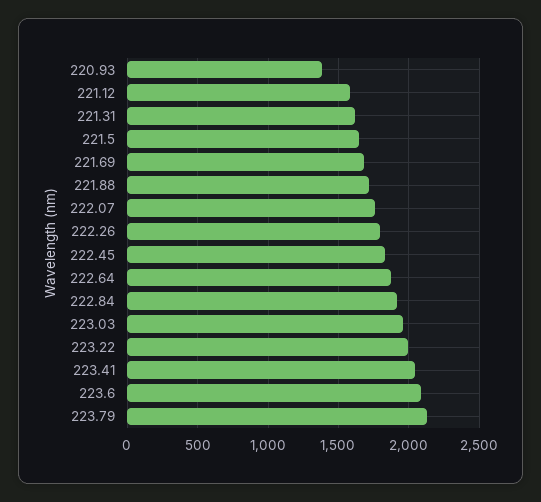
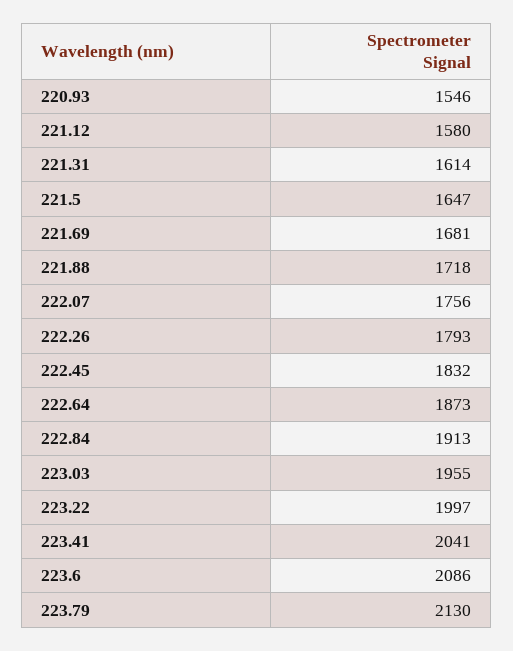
220.93: 1400 -> 1546

